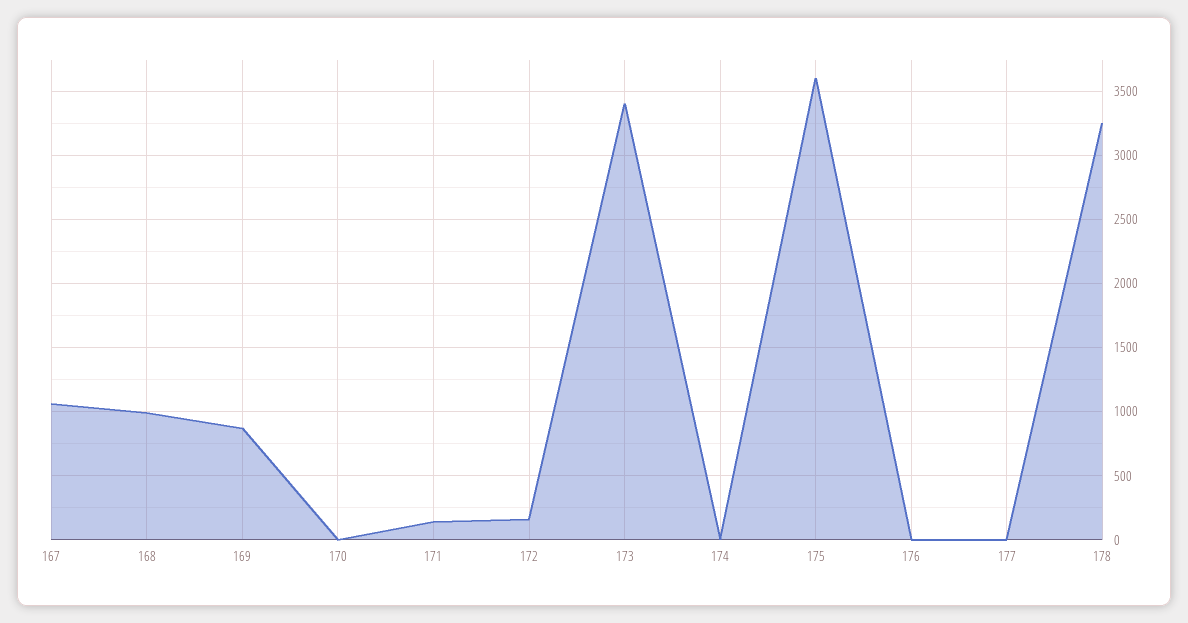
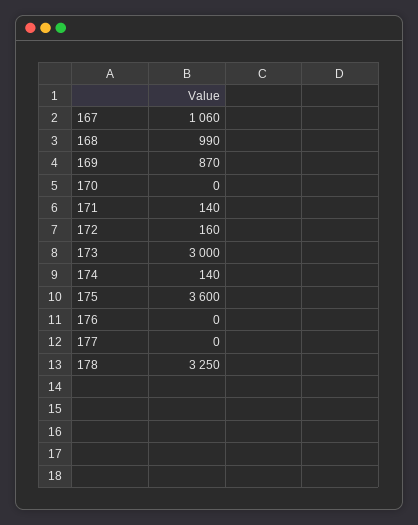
173: 3400 -> 3000
174: 0 -> 140

